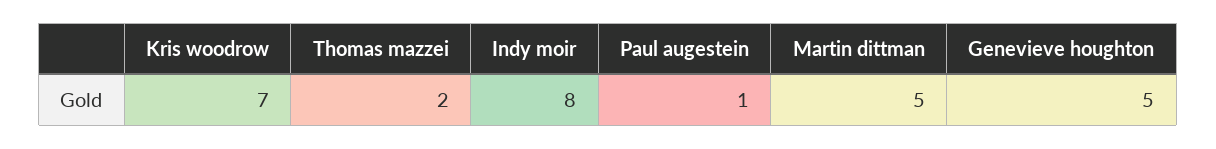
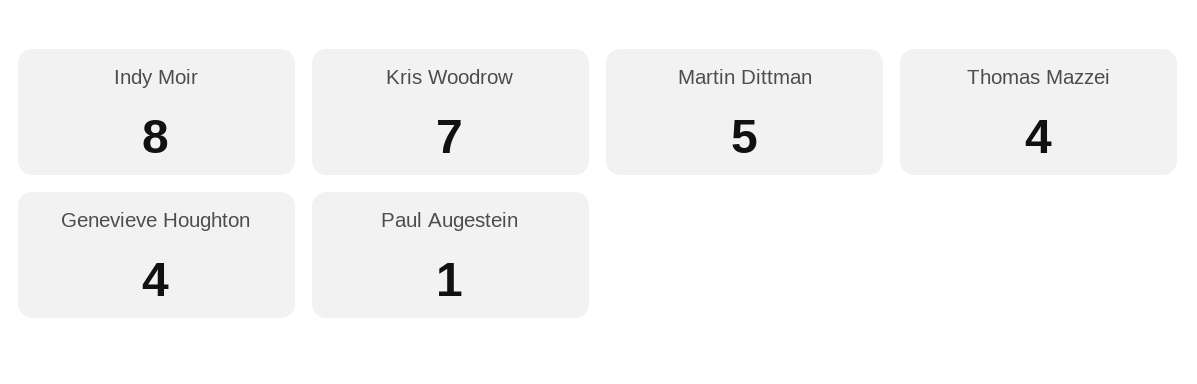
Thomas mazzei: 2 -> 4
Genevieve houghton: 5 -> 4

